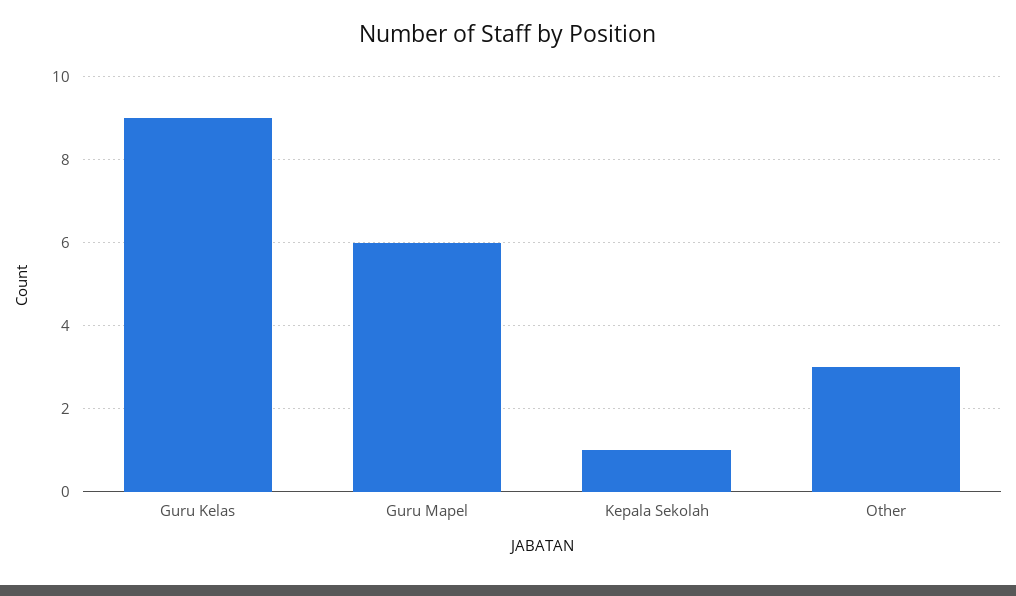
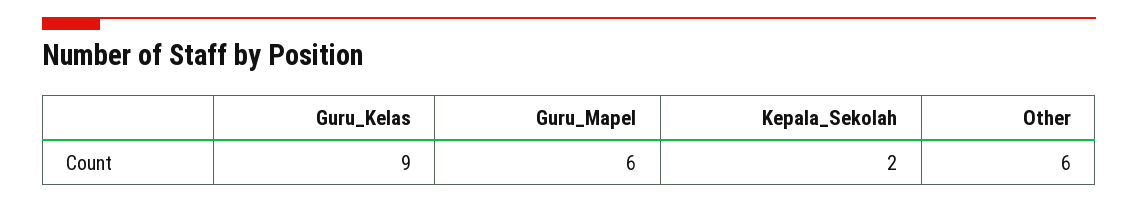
Kepala Sekolah: 1 -> 2
Other: 3 -> 6

